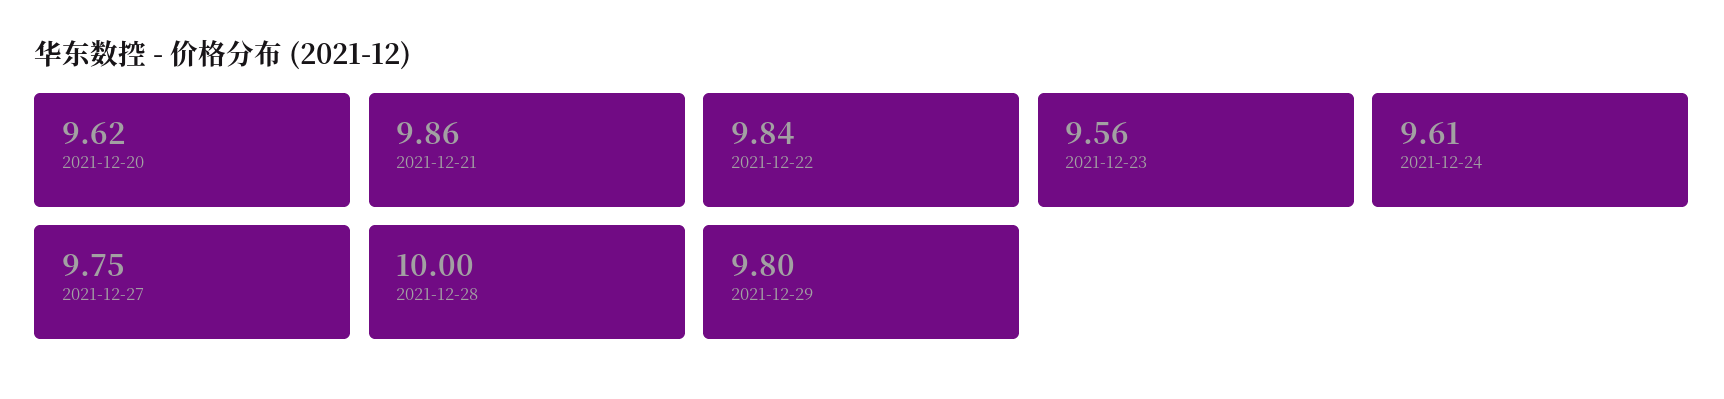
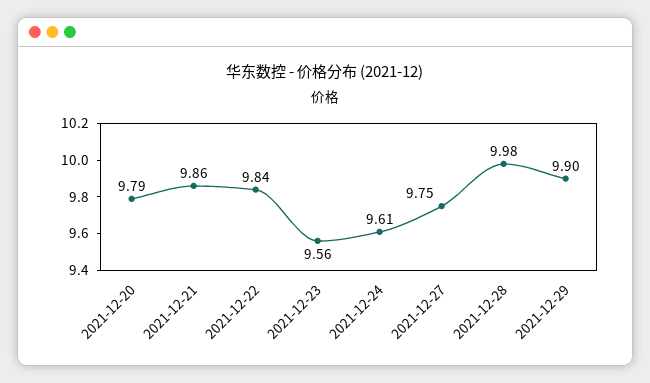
2021-12-20: 9.62 -> 9.79
2021-12-28: 10 -> 9.98
2021-12-29: 9.8 -> 9.9

